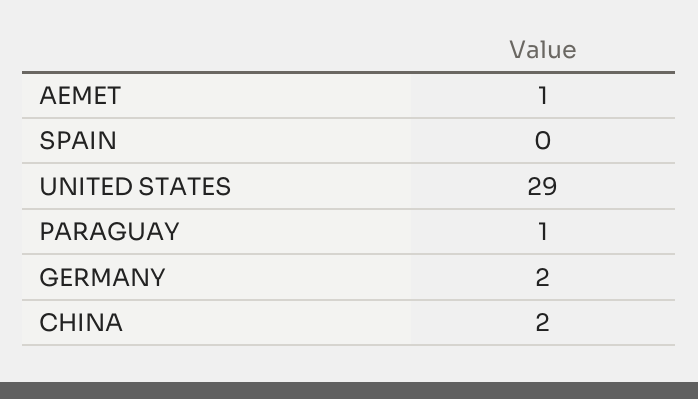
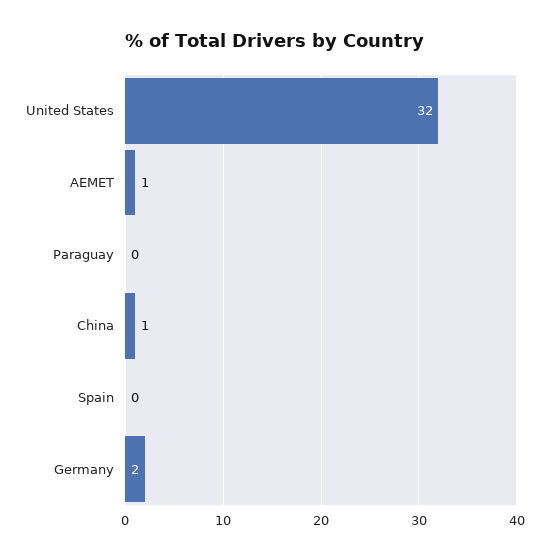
UNITED STATES: 29 -> 32
PARAGUAY: 1 -> 0
CHINA: 2 -> 1

